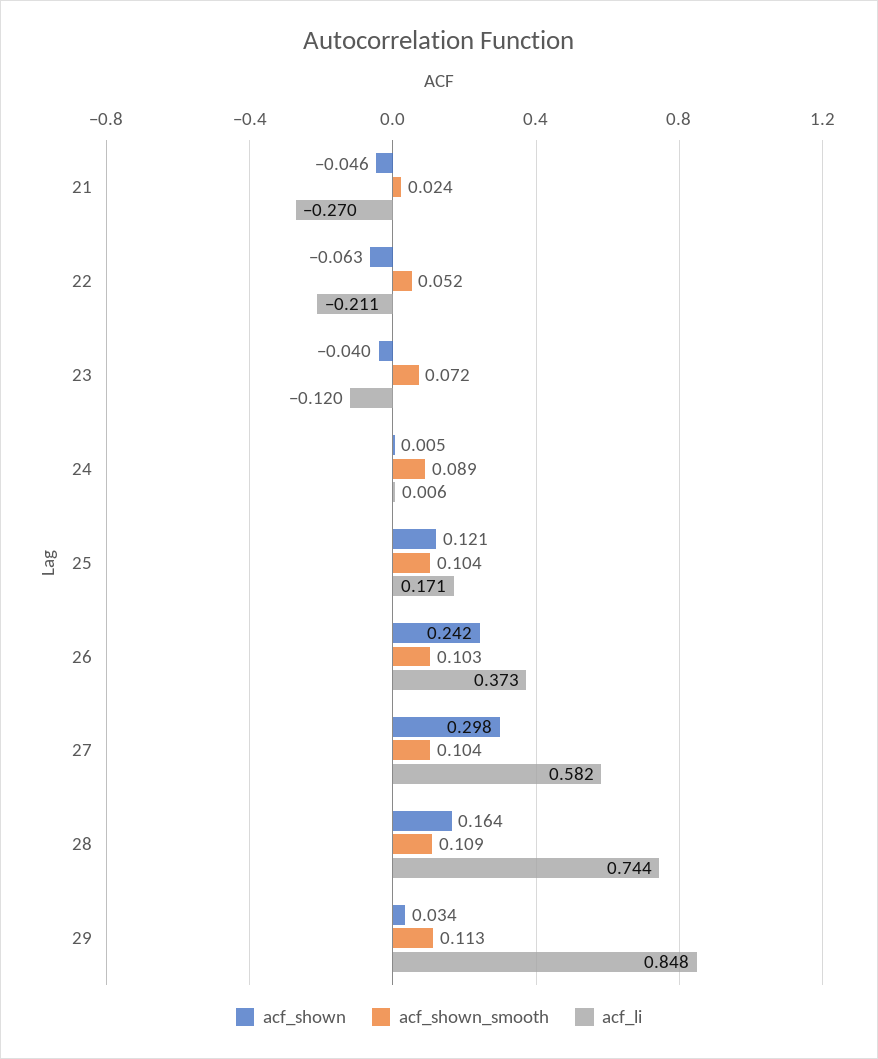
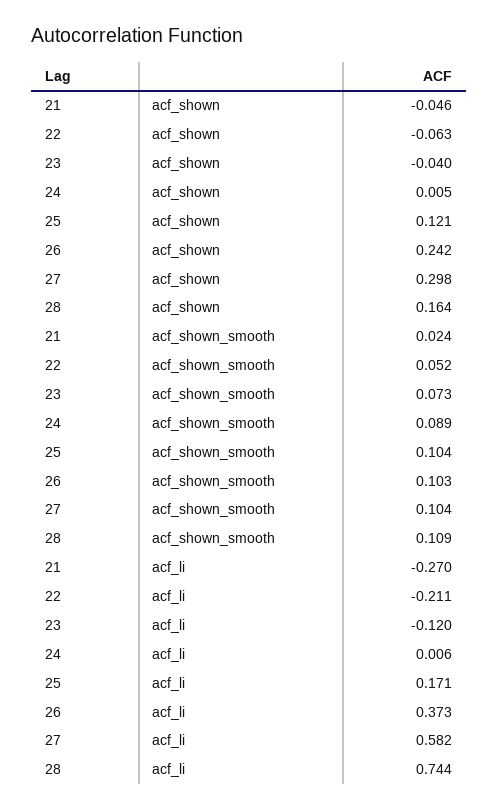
acf_shown_smooth, 23: 0.072 -> 0.073
acf_shown, 29: 0.034 -> none
acf_shown_smooth, 29: 0.113 -> none
acf_li, 29: 0.848 -> none

